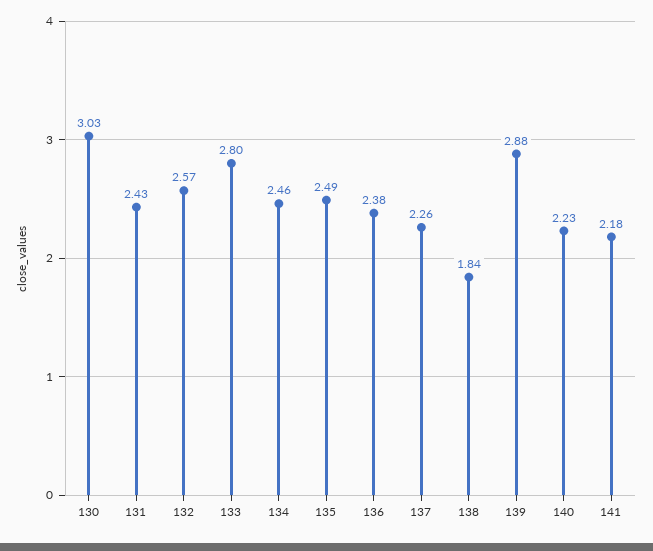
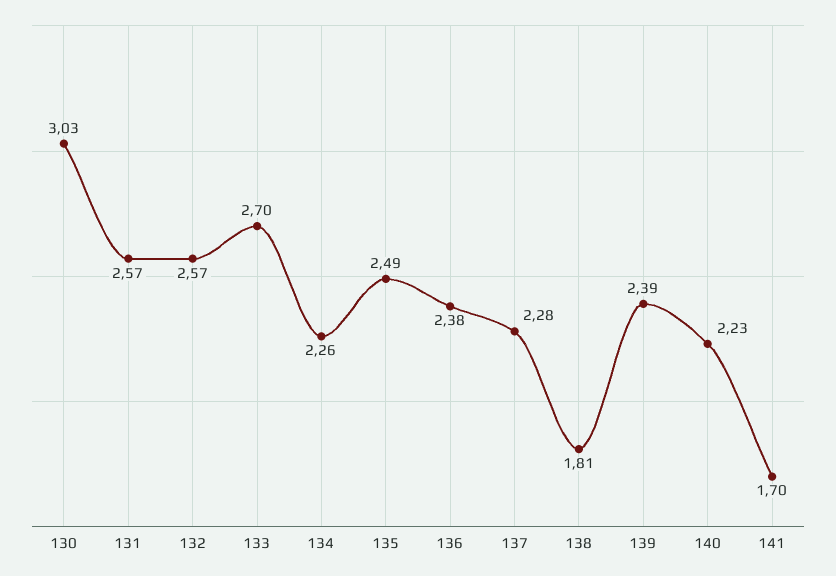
131: 2.43 -> 2.57
133: 2.8 -> 2.7
134: 2.46 -> 2.26
137: 2.26 -> 2.28
138: 1.84 -> 1.81
139: 2.88 -> 2.39
141: 2.18 -> 1.7

